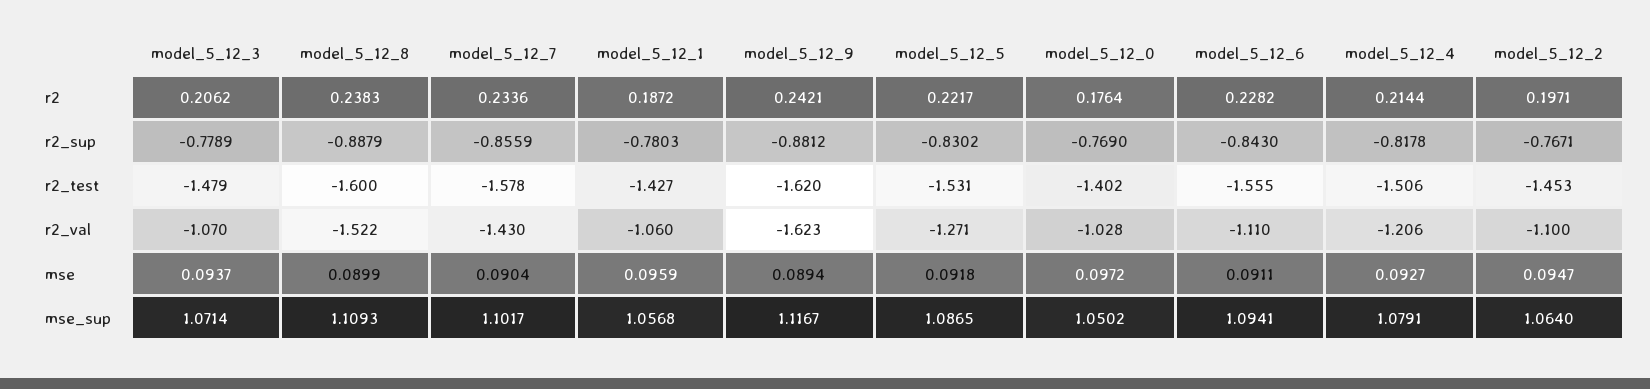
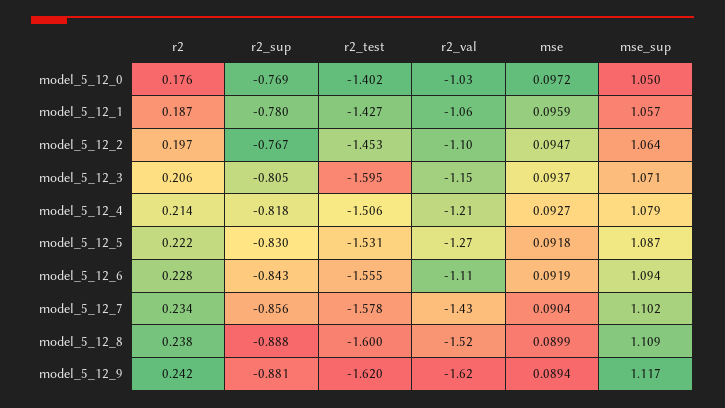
model_5_12_3, r2_sup: -0.7789 -> -0.805
model_5_12_3, r2_test: -1.479 -> -1.595
model_5_12_3, r2_val: -1.07 -> -1.15
model_5_12_6, mse: 0.0911 -> 0.0919

